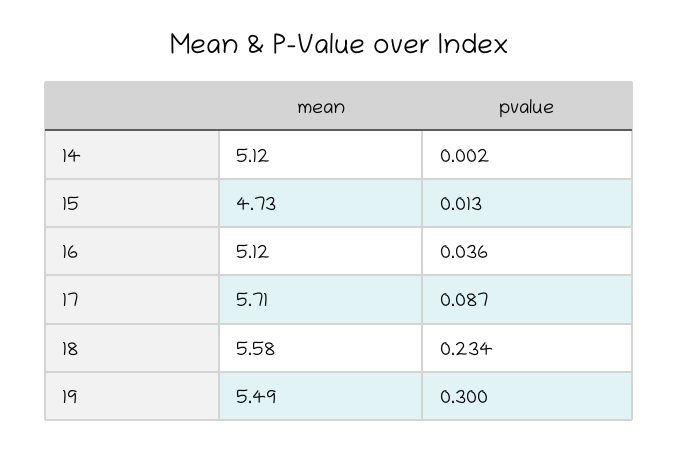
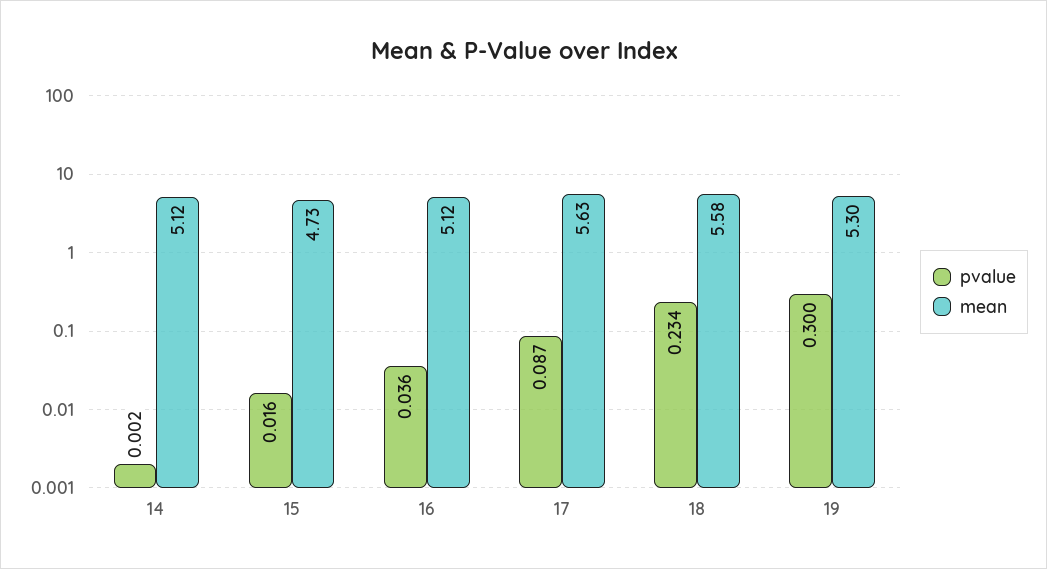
pvalue, 15: 0.013 -> 0.016
mean, 17: 5.71 -> 5.63
mean, 19: 5.49 -> 5.3

